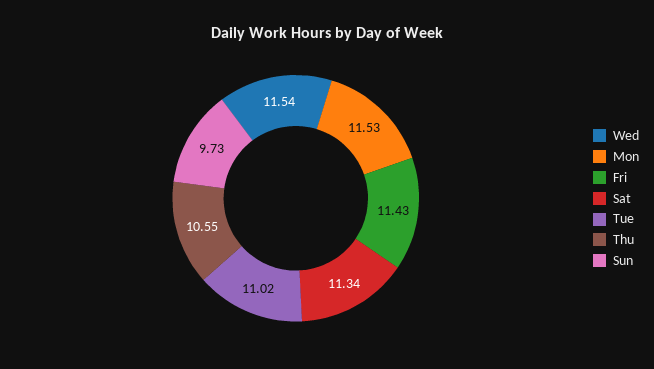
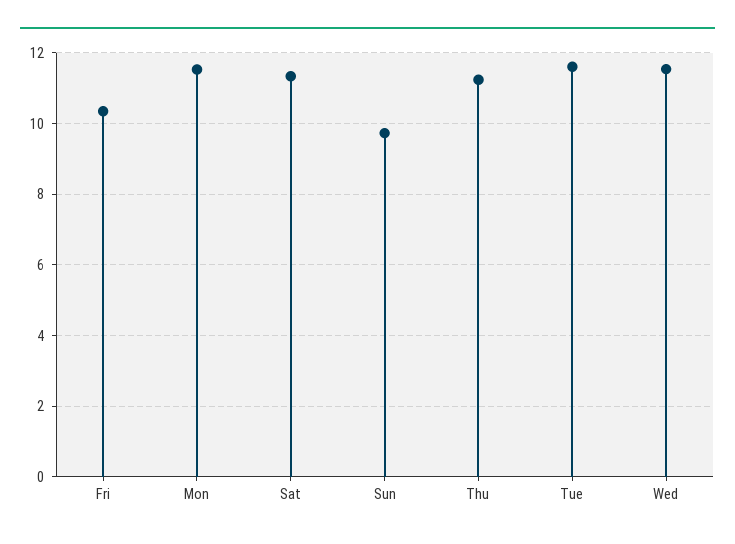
Fri: 11.43 -> 10.4
Tue: 11.02 -> 11.6
Thu: 10.55 -> 11.2

